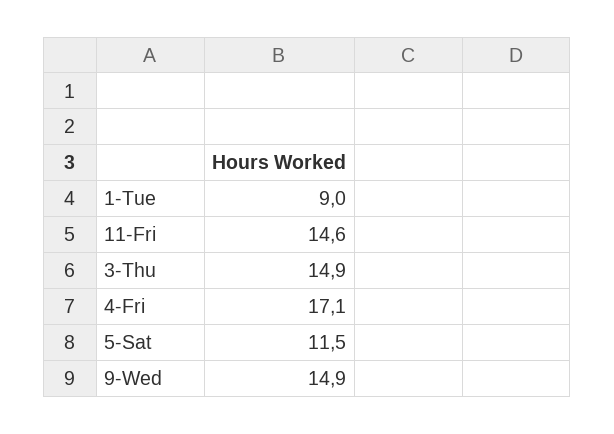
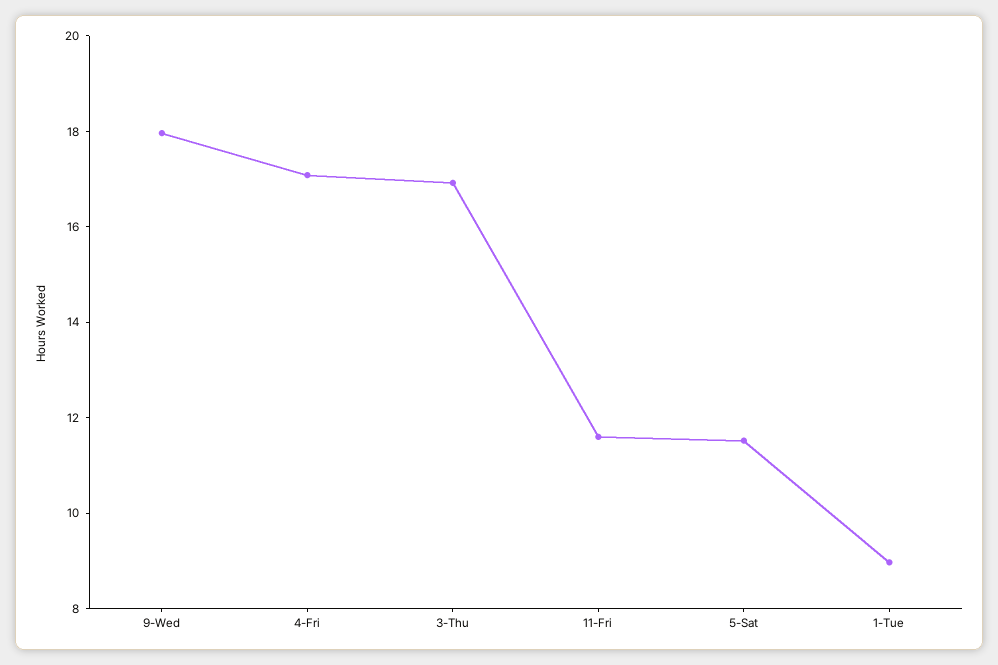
11-Fri: 14.6 -> 11.5
3-Thu: 14.9 -> 17
9-Wed: 14.9 -> 18

